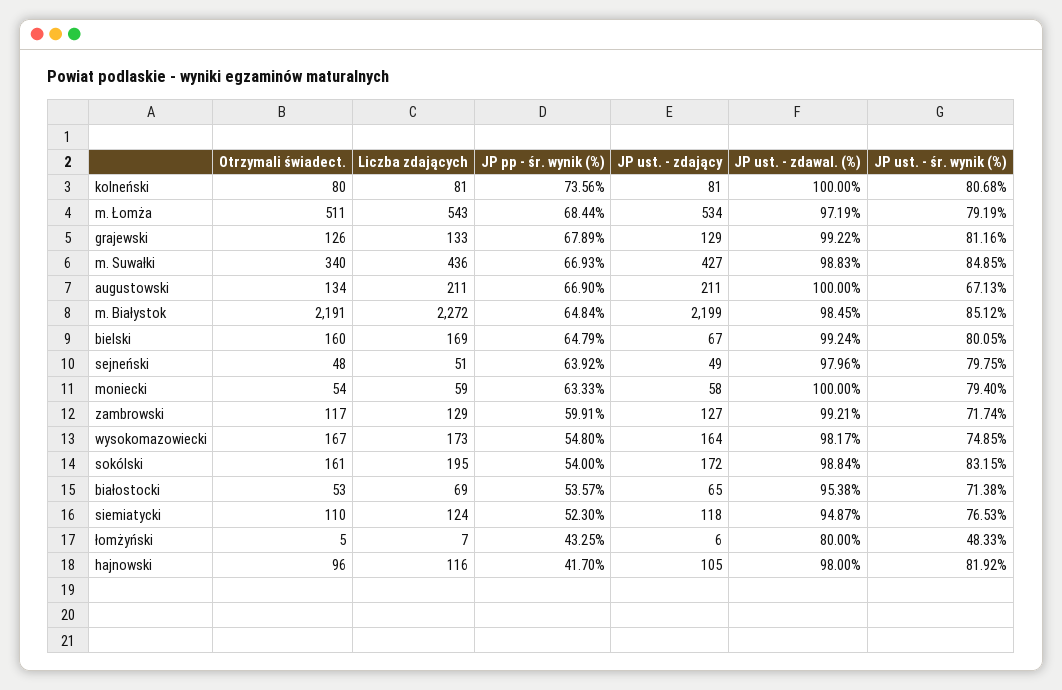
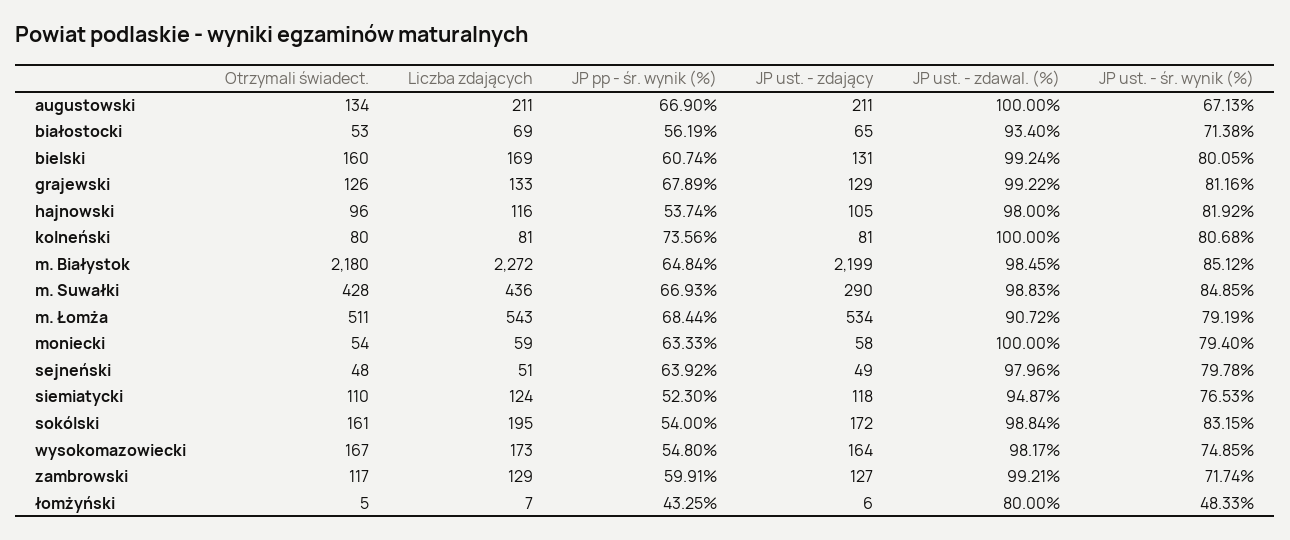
JP ust. - zdawal. (%), m. Łomża: 97.19 -> 90.72
Otrzymali świadect., m. Suwałki: 340 -> 428
JP ust. - zdający, m. Suwałki: 427 -> 290
Otrzymali świadect., m. Białystok: 2191 -> 2180
JP pp - śr. wynik (%), bielski: 64.79 -> 60.74
JP ust. - zdający, bielski: 67 -> 131
JP ust. - śr. wynik (%), sejneński: 79.75 -> 79.78
JP pp - śr. wynik (%), białostocki: 53.57 -> 56.19
JP ust. - zdawal. (%), białostocki: 95.38 -> 93.4
JP pp - śr. wynik (%), hajnowski: 41.7 -> 53.74

